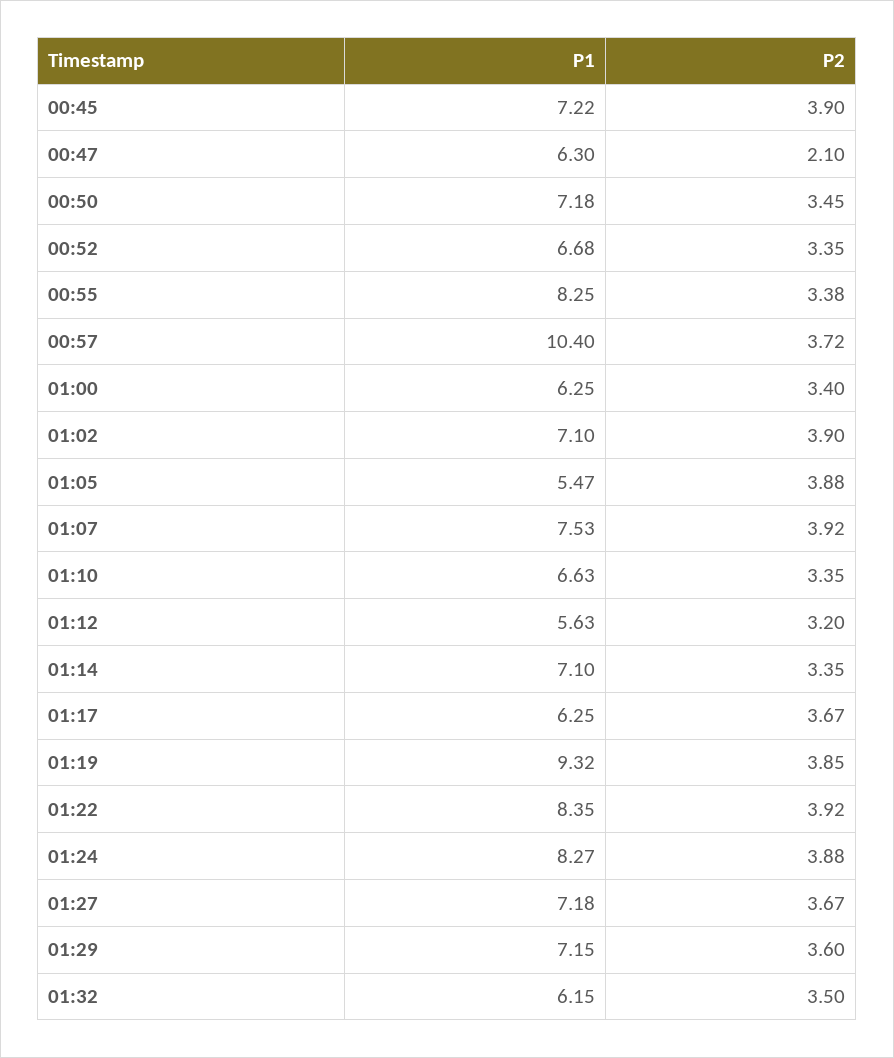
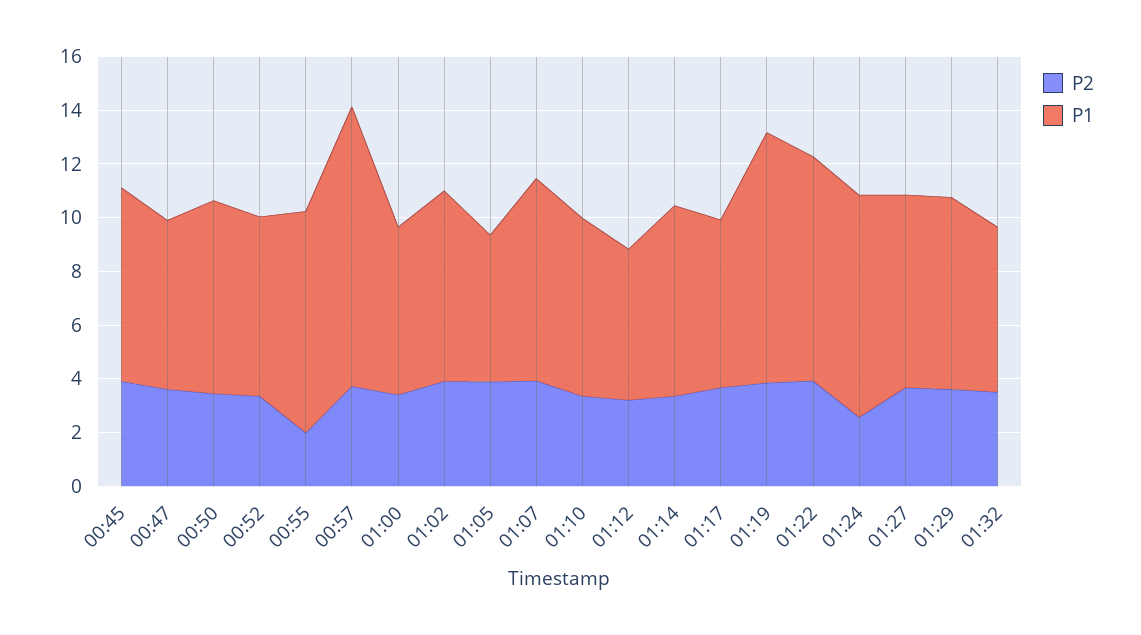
P2, 00:47: 2.1 -> 3.5
P2, 00:55: 3.38 -> 2
P2, 01:24: 3.88 -> 2.5

